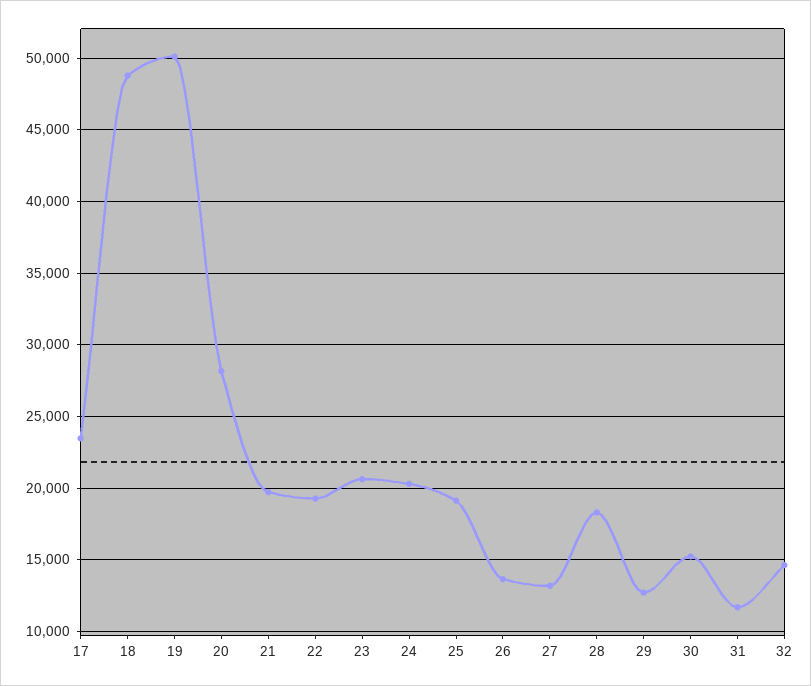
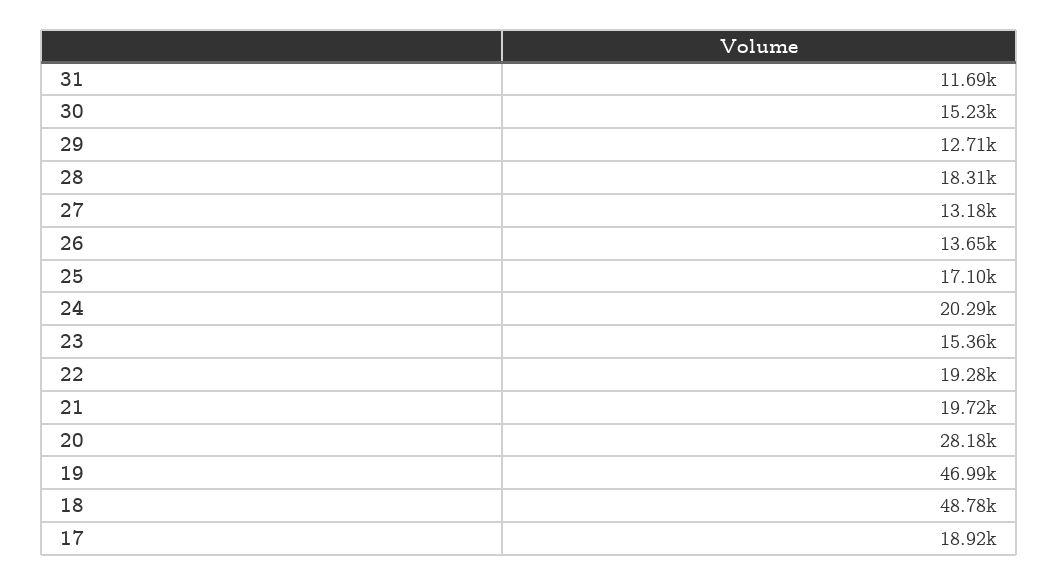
17: 23500 -> 18920
19: 50000 -> 46990
23: 20500 -> 15360
25: 19000 -> 17100
32: 14500 -> none

